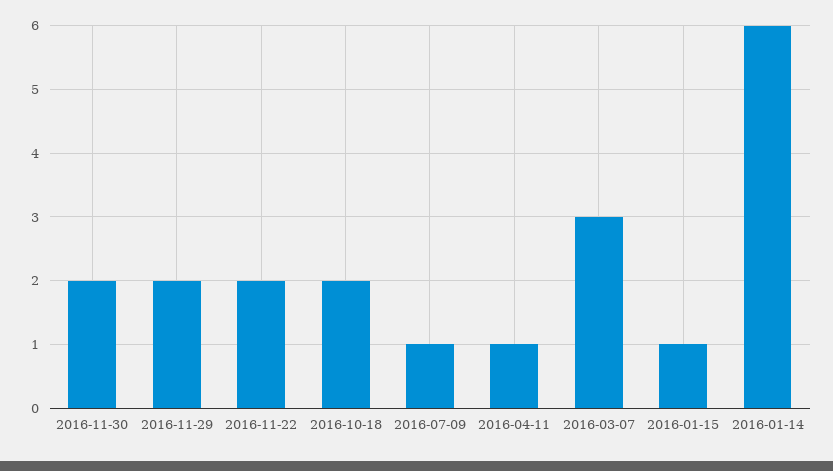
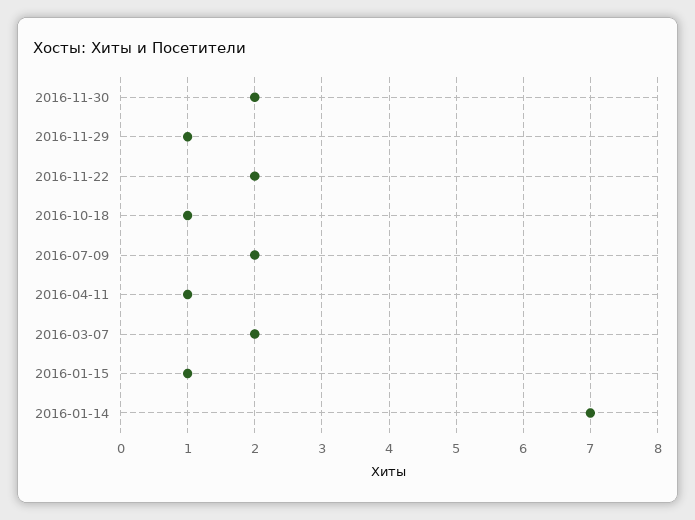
2016-11-29: 2 -> 1
2016-10-18: 2 -> 1
2016-07-09: 1 -> 2
2016-03-07: 3 -> 2
2016-01-14: 6 -> 7

